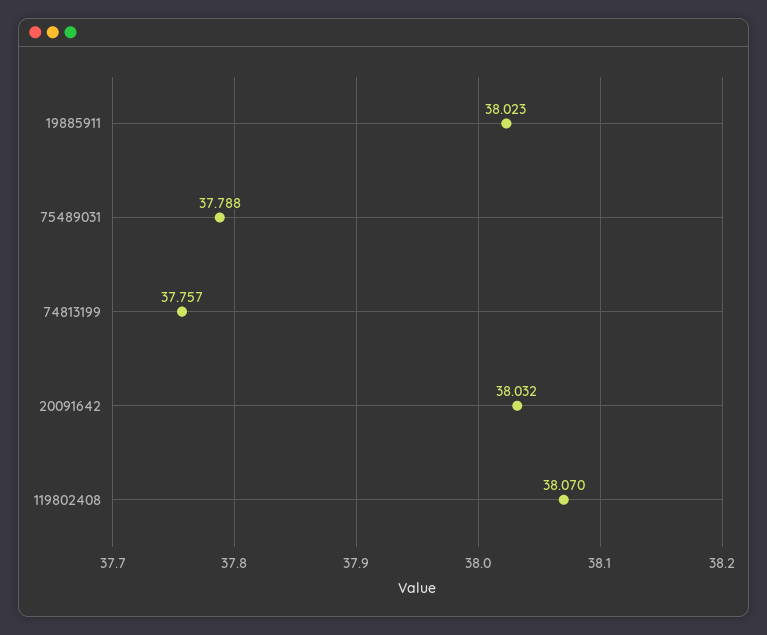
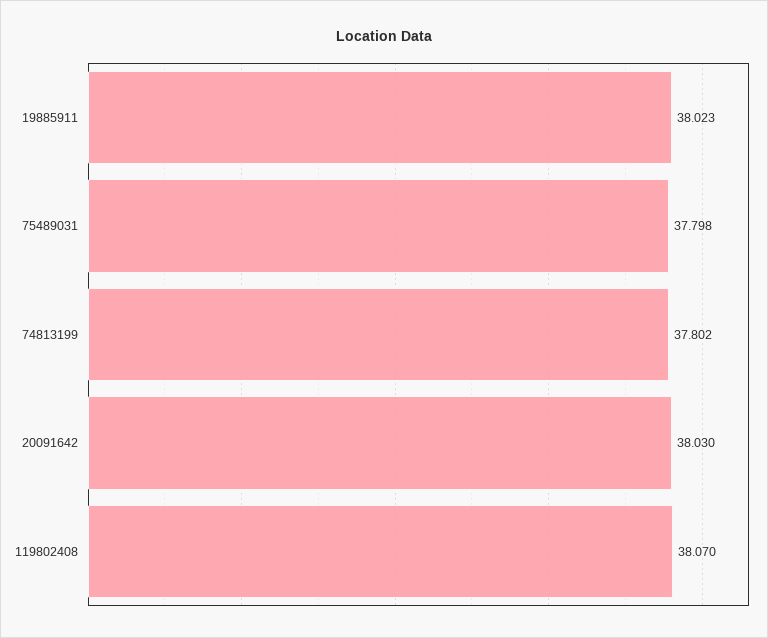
75489031: 37.788 -> 37.798
74813199: 37.757 -> 37.802
20091642: 38.032 -> 38.03

